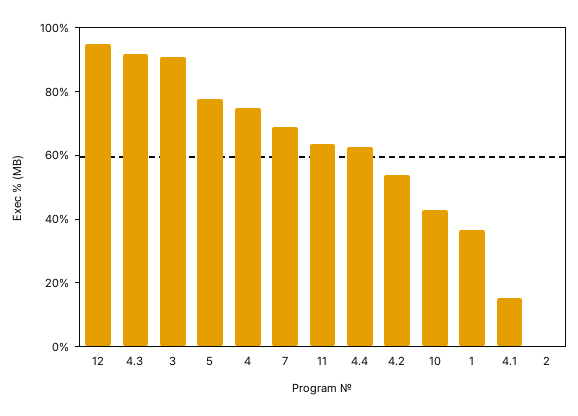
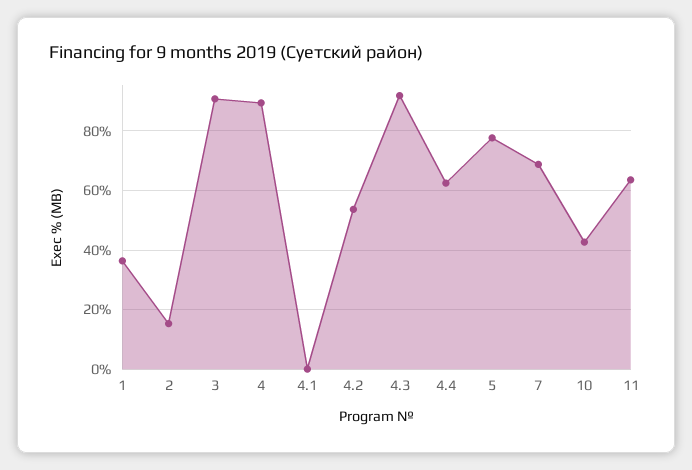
12: 95 -> none
4: 75 -> 90
4.1: 15 -> 0
2: 0 -> 15

